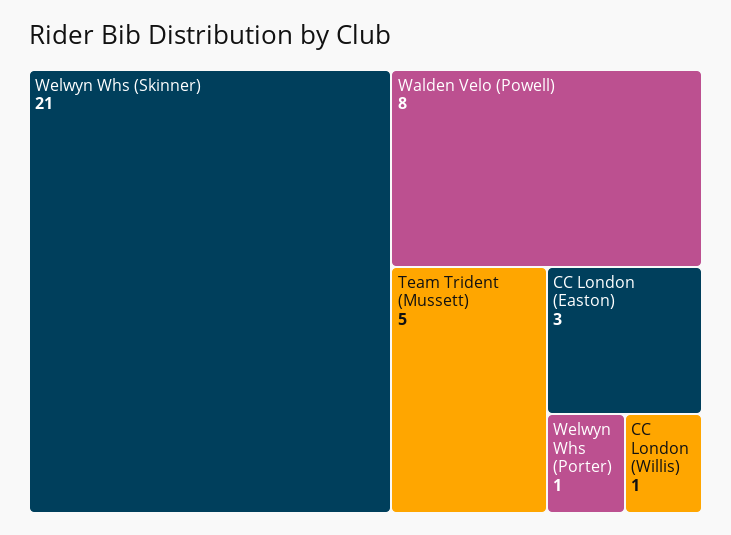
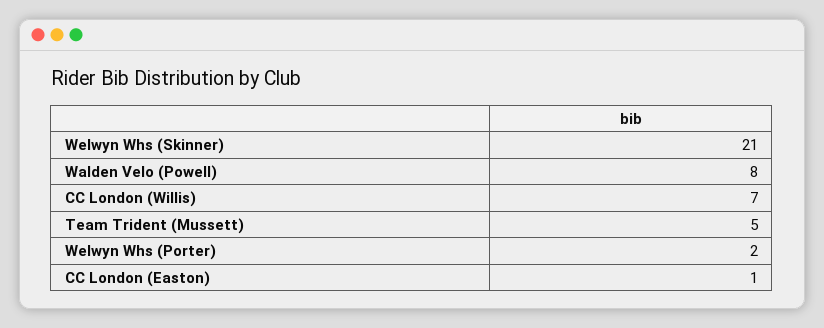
CC London (Easton): 3 -> 1
Welwyn Whs (Porter): 1 -> 2
CC London (Willis): 1 -> 7

